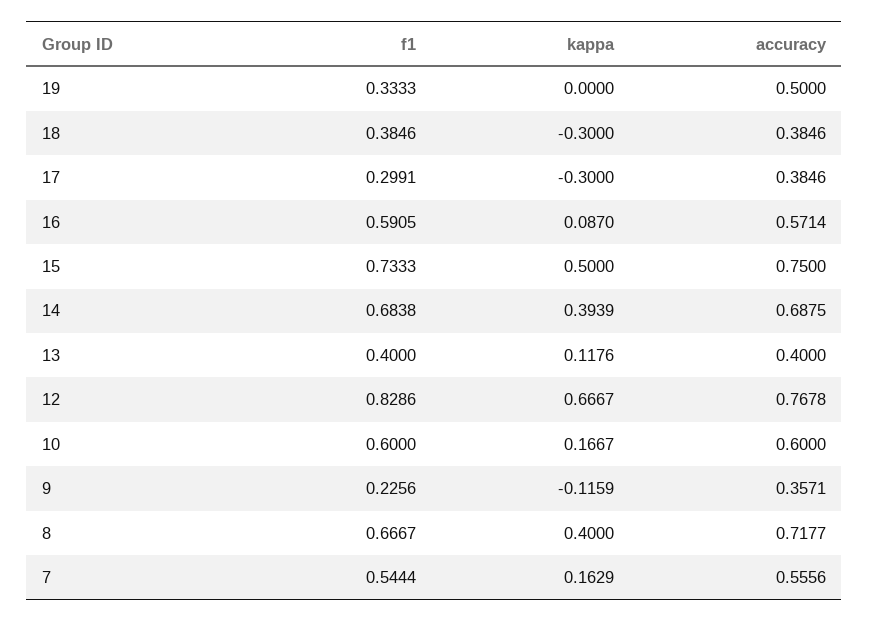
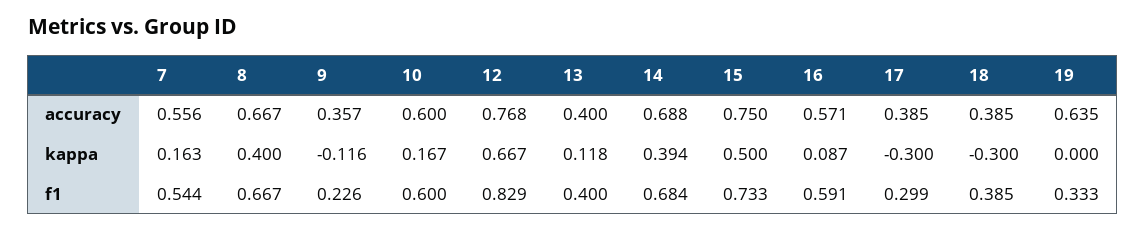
accuracy, 19: 0.5 -> 0.635
accuracy, 8: 0.7177 -> 0.667

